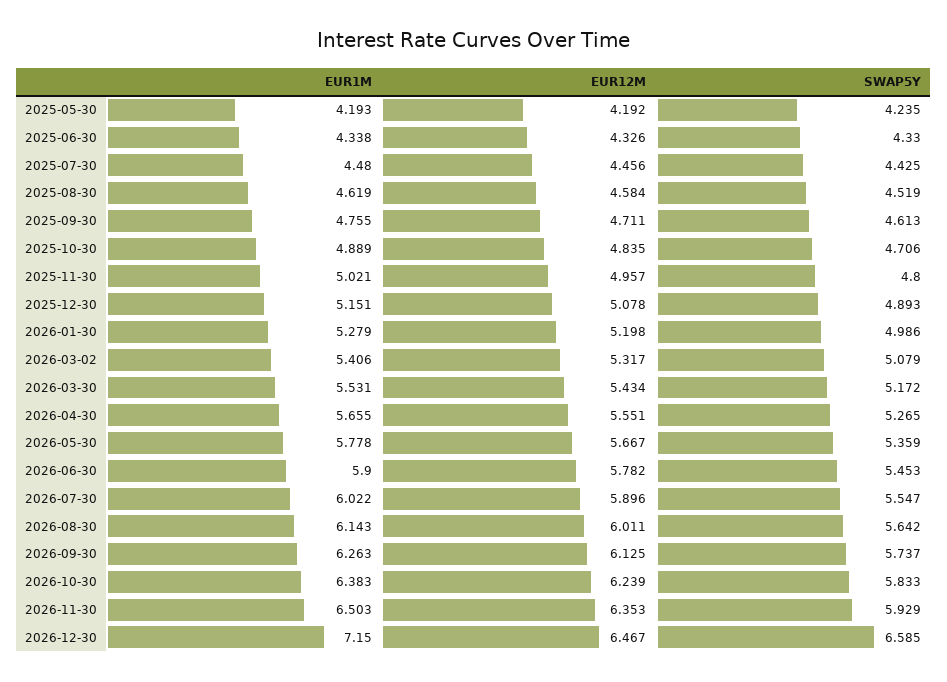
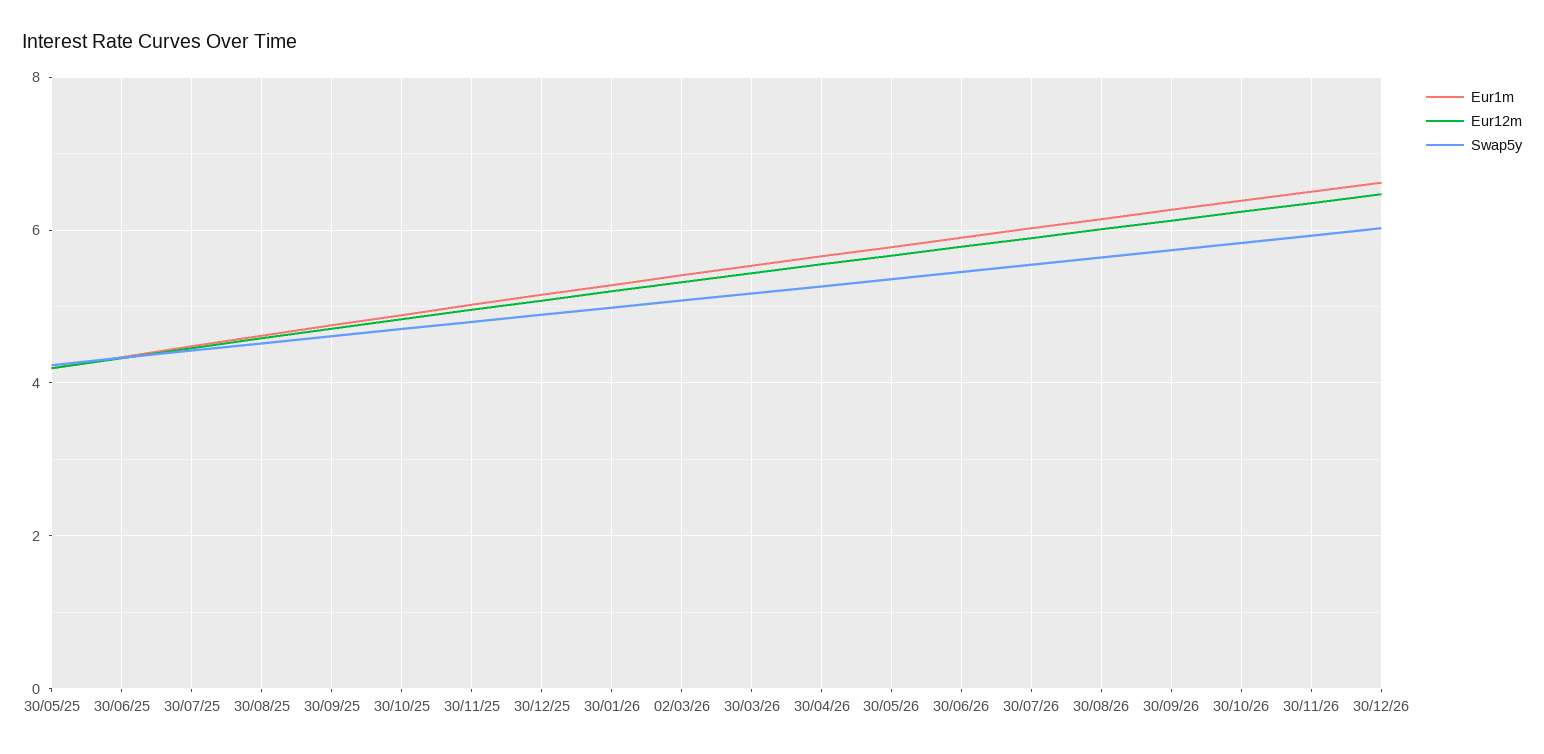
EUR1M, 2026-12-30: 7.15 -> 6.6
SWAP5Y, 2026-12-30: 6.585 -> 6

